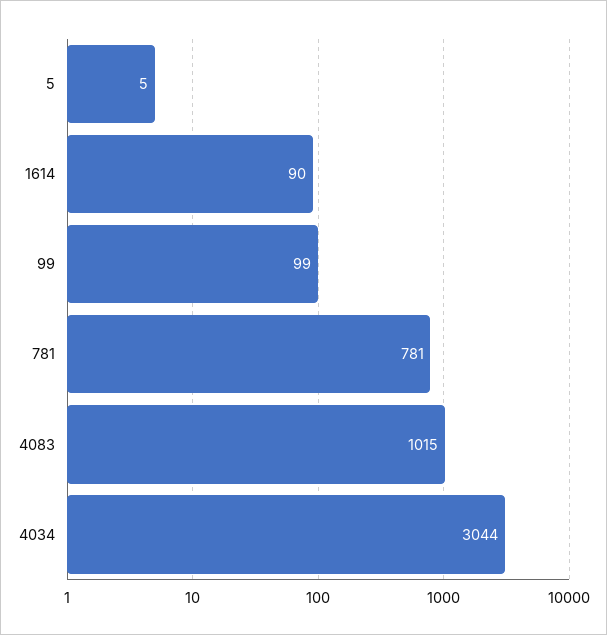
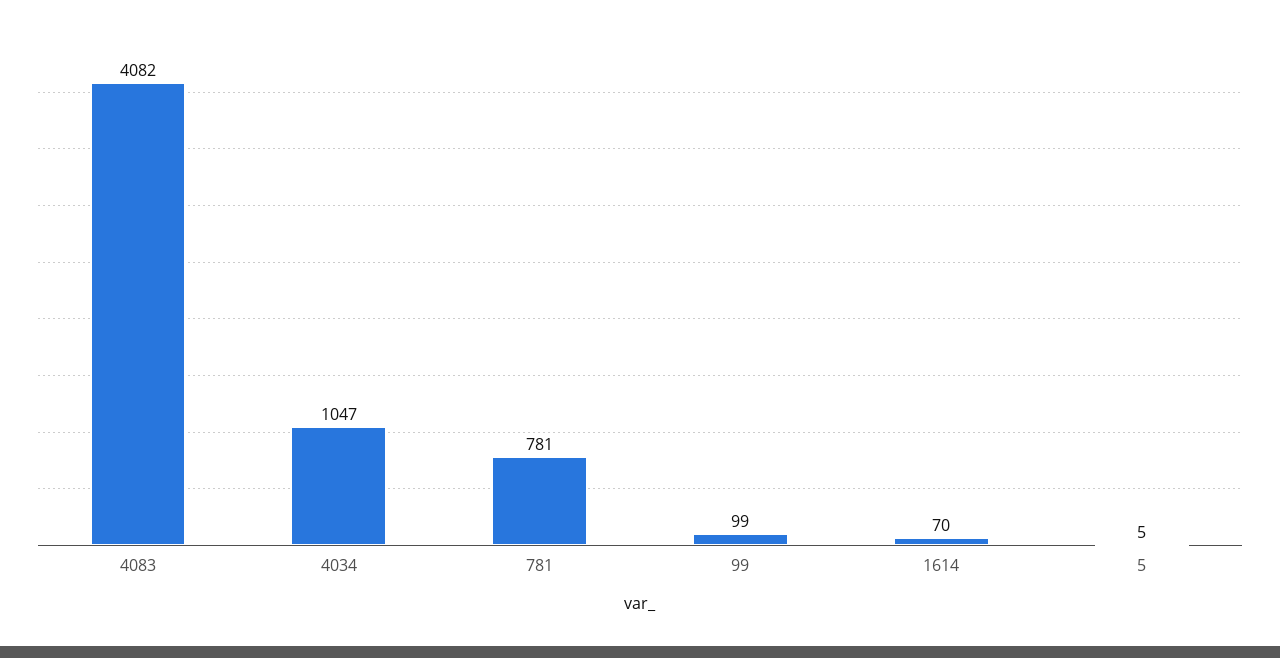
1614: 90 -> 70
4083: 1015 -> 4082
4034: 3044 -> 1047

